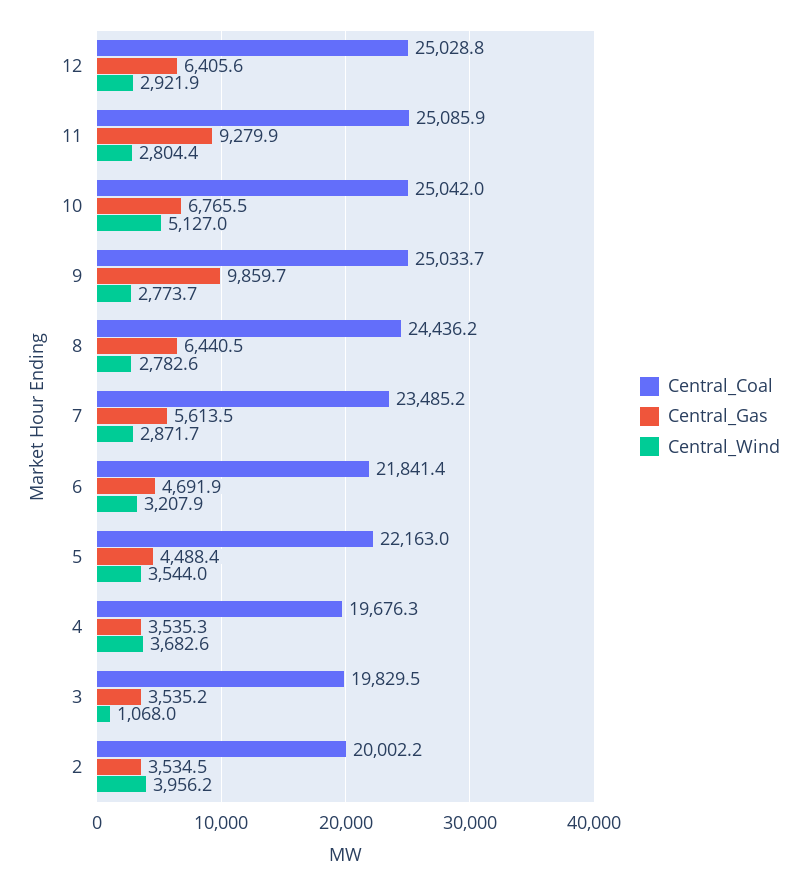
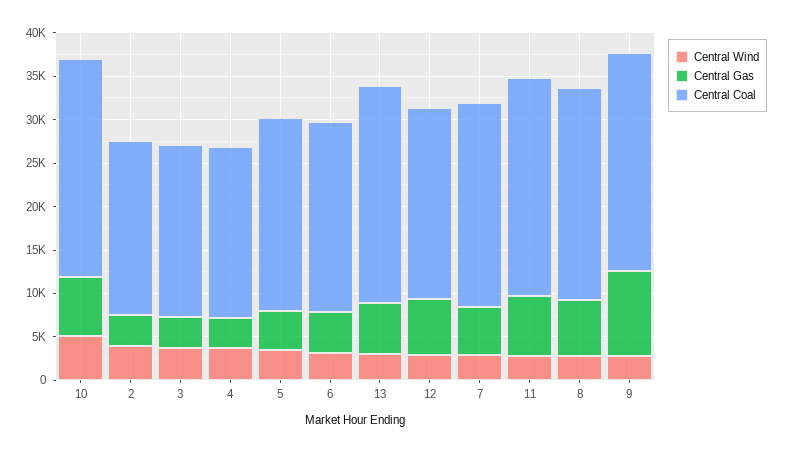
Central_Coal, 12: 25028.8 -> 22000
Central_Gas, 11: 9279.9 -> 7000
Central_Wind, 3: 1068 -> 4000
Central_Wind, 13: none -> 3000
Central_Gas, 13: none -> 6000
Central_Coal, 13: none -> 25000

